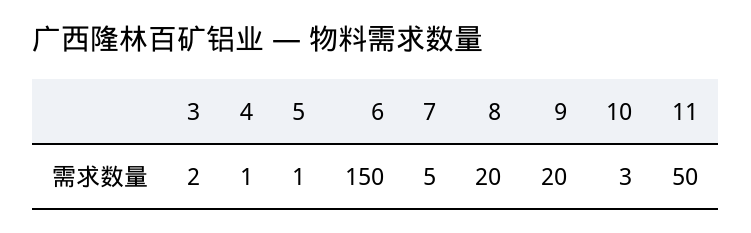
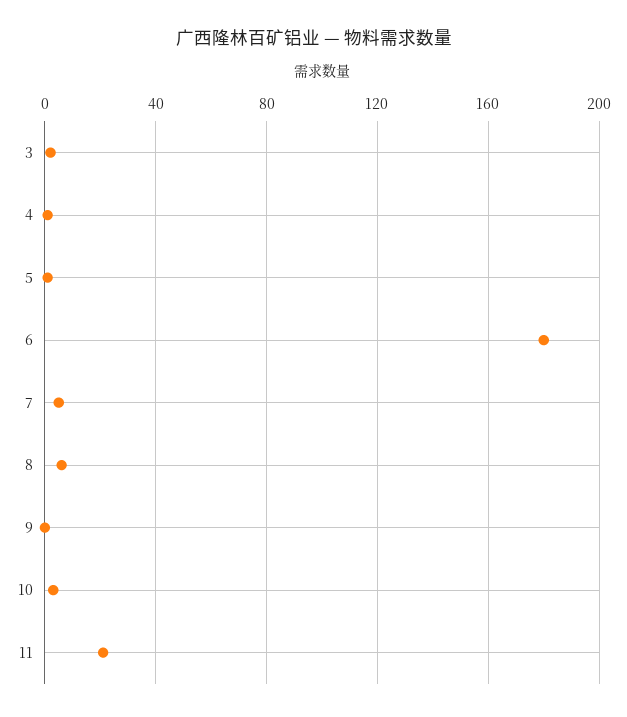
6: 150 -> 180
8: 20 -> 5
9: 20 -> 0
11: 50 -> 20

